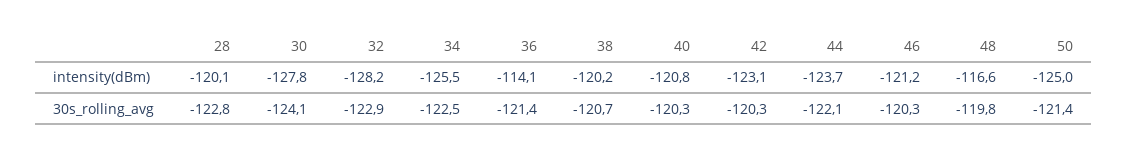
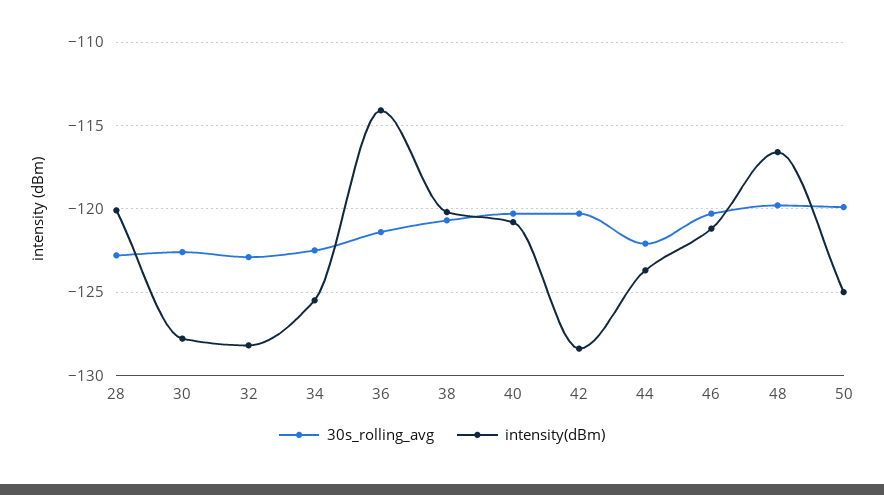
intensity(dBm), 42: -123.1 -> -128.5
30s_rolling_avg, 30: -124.1 -> -122.5
30s_rolling_avg, 50: -121.4 -> -120

